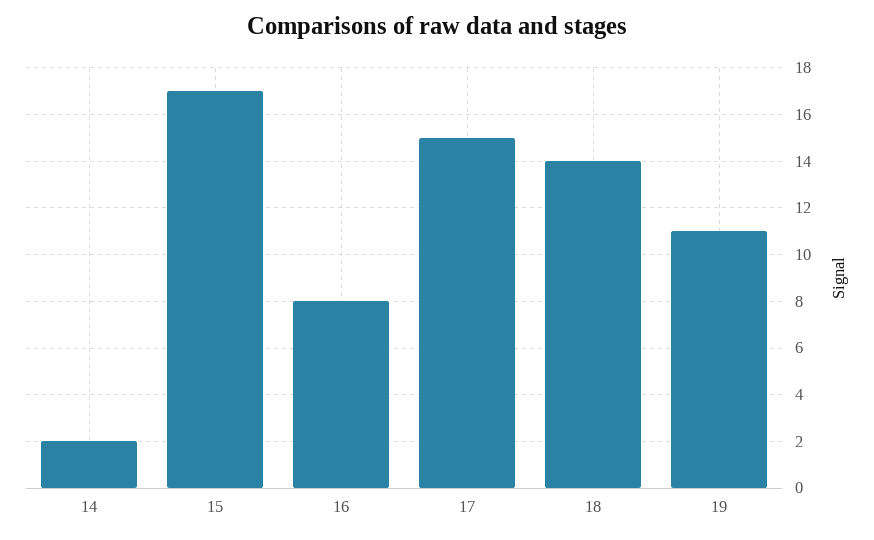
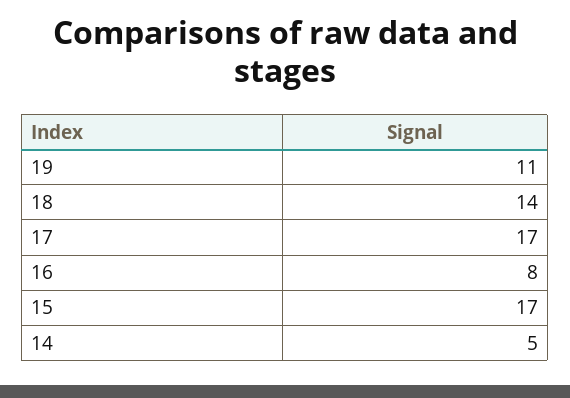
14: 2 -> 5
17: 15 -> 17

